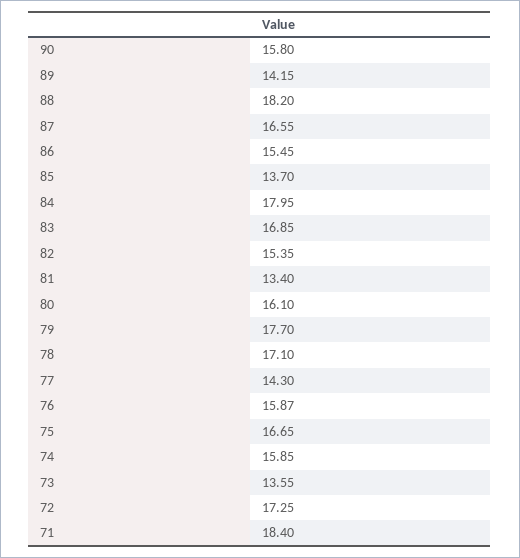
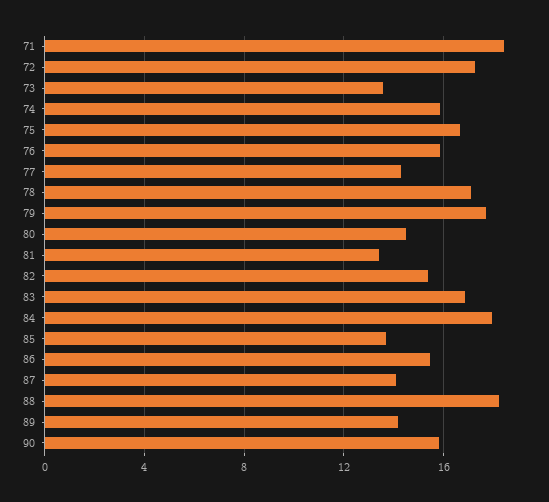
87: 16.55 -> 14
80: 16.1 -> 14.5

